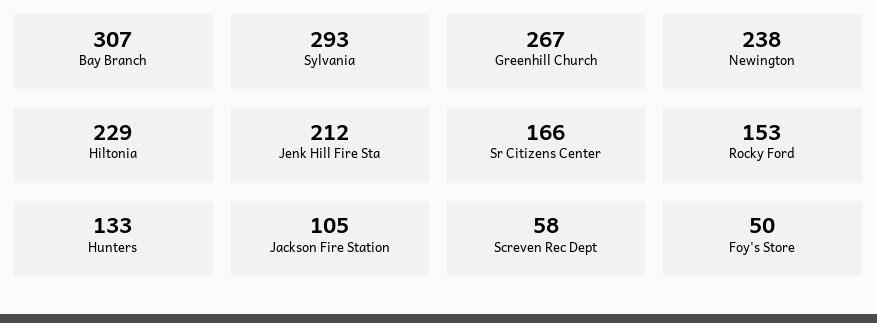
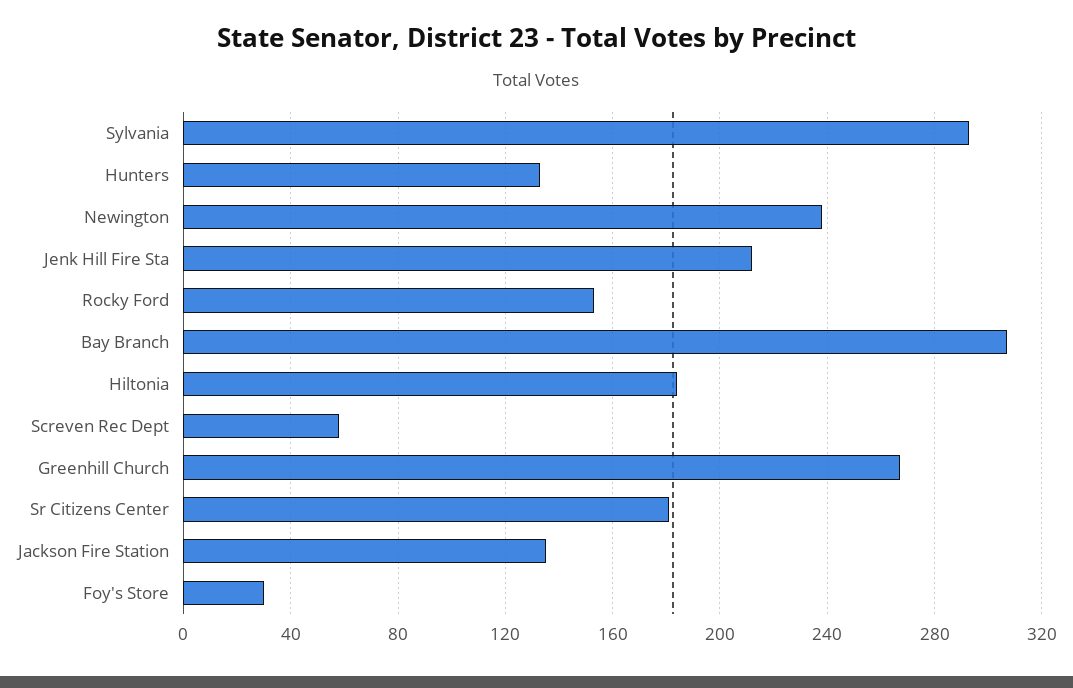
Hiltonia: 229 -> 185
Sr Citizens Center: 166 -> 180
Jackson Fire Station: 105 -> 135
Foy's Store: 50 -> 30

